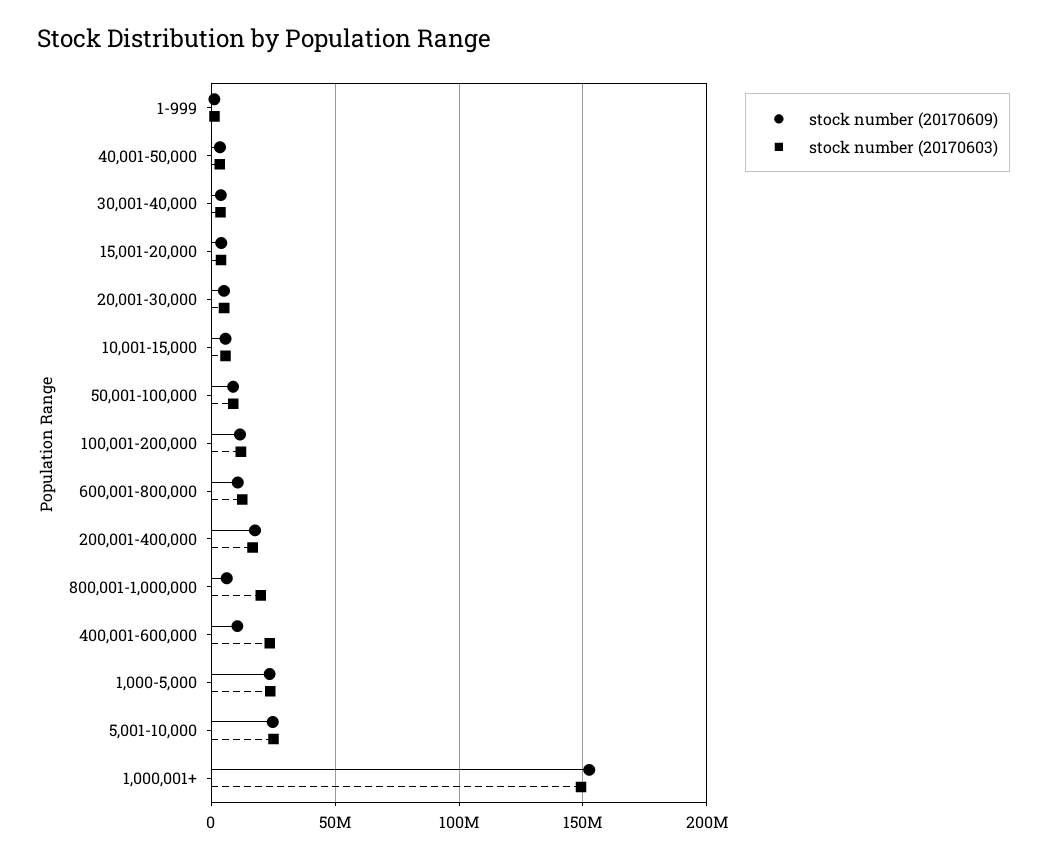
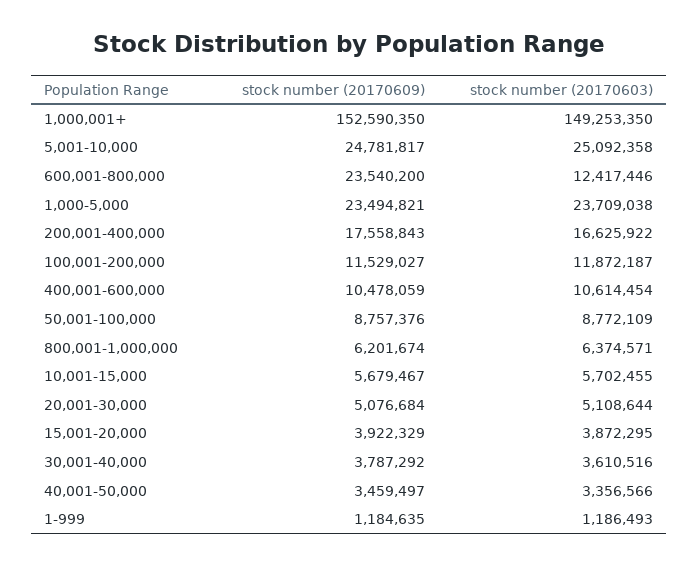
stock number (20170609), 600,001-800,000: 10000000 -> 23540200
stock number (20170603), 800,001-1,000,000: 20000000 -> 6374571
stock number (20170603), 400,001-600,000: 25000000 -> 10614454

